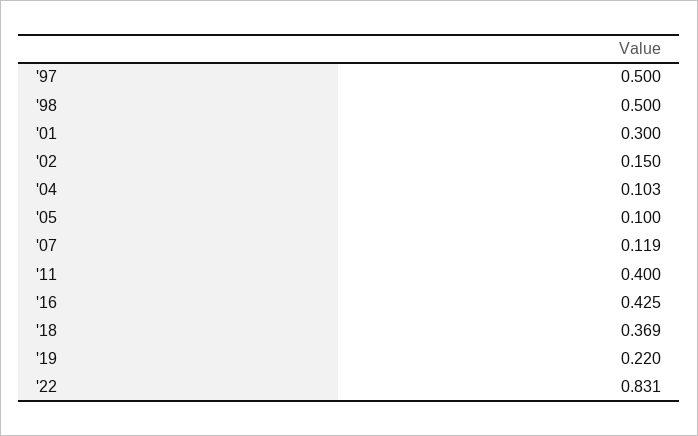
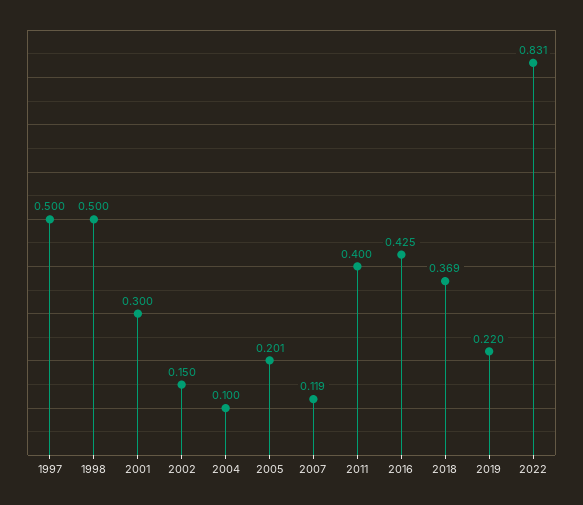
'04: 0.103 -> 0.1
'05: 0.1 -> 0.201

